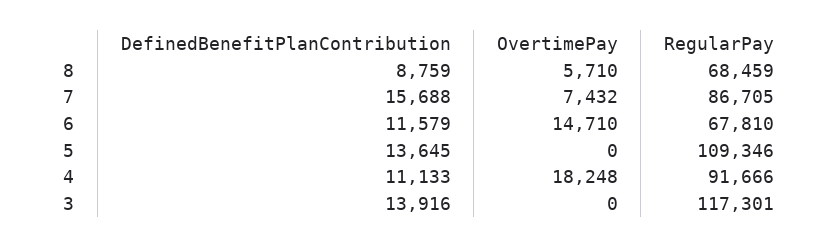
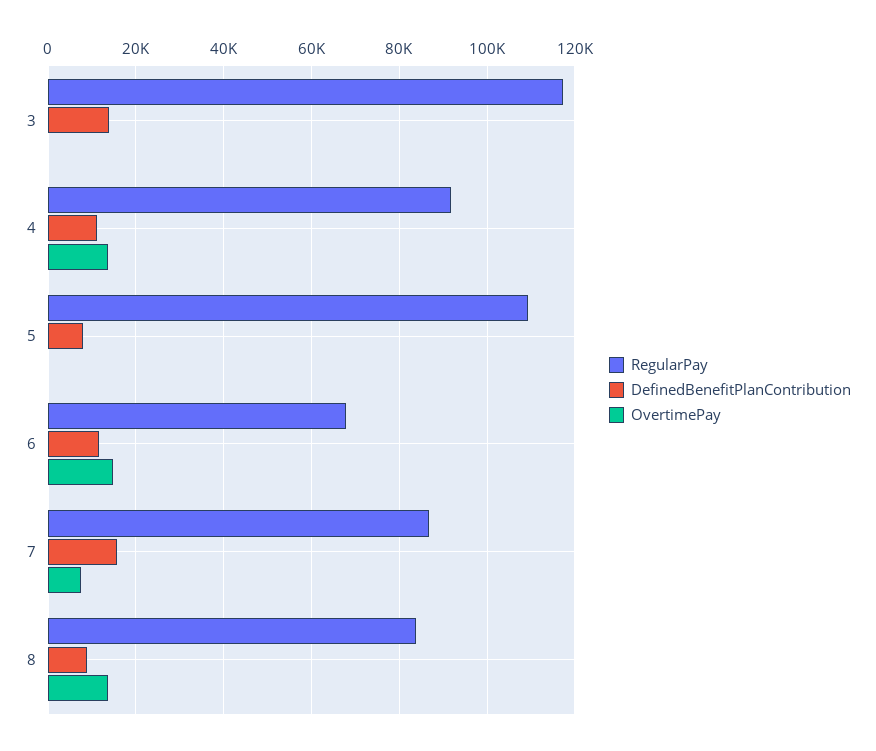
OvertimePay, 8: 5710 -> 14000
RegularPay, 8: 68459 -> 84000
DefinedBenefitPlanContribution, 5: 13645 -> 8000
OvertimePay, 4: 18248 -> 14000

